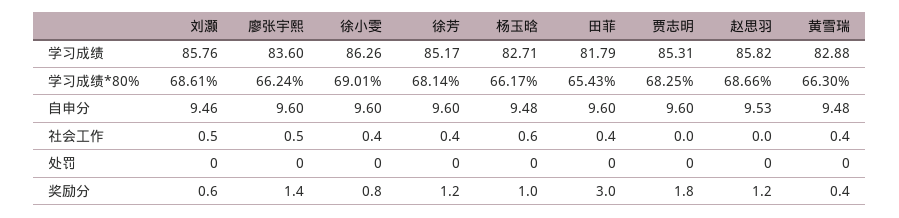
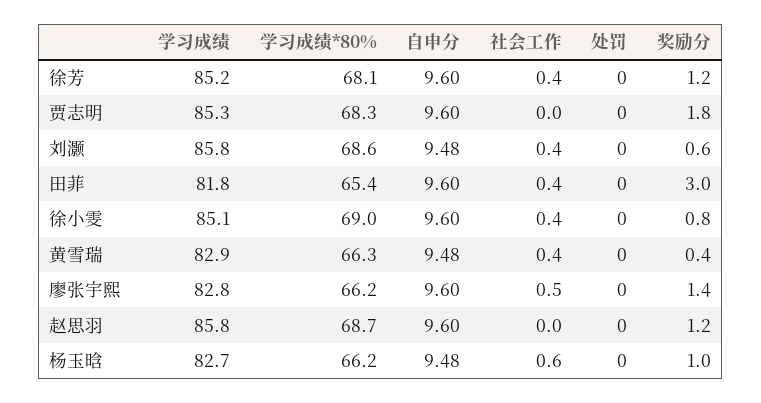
廖张宇熙, 学习成绩: 83.6 -> 82.8
徐小雯, 学习成绩: 86.26 -> 85.1
刘灏, 自申分: 9.46 -> 9.48
赵思羽, 自申分: 9.53 -> 9.6
刘灏, 社会工作: 0.5 -> 0.4

